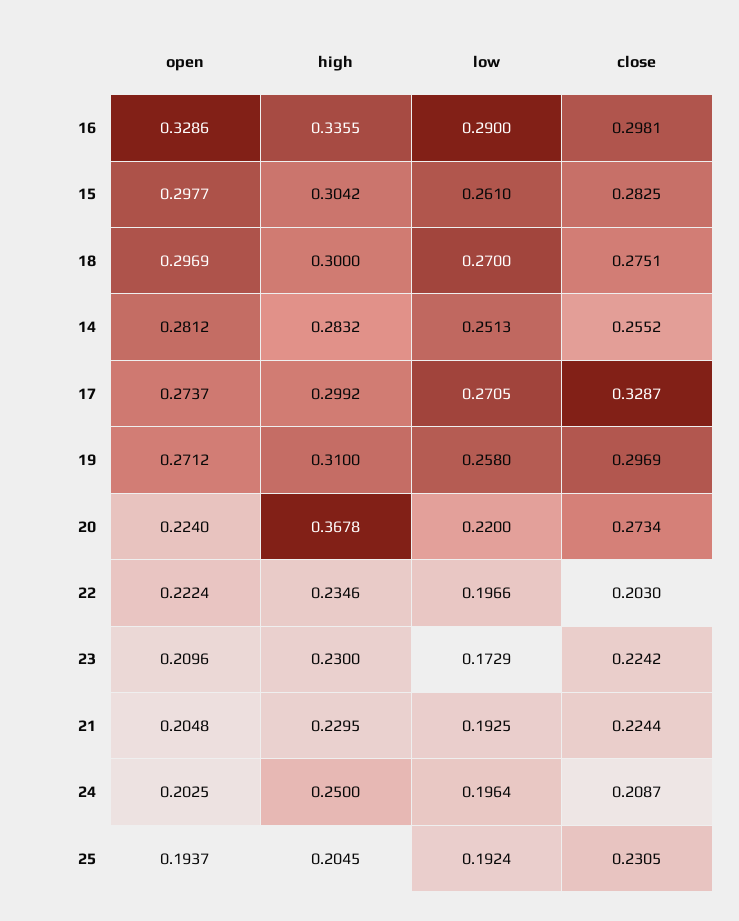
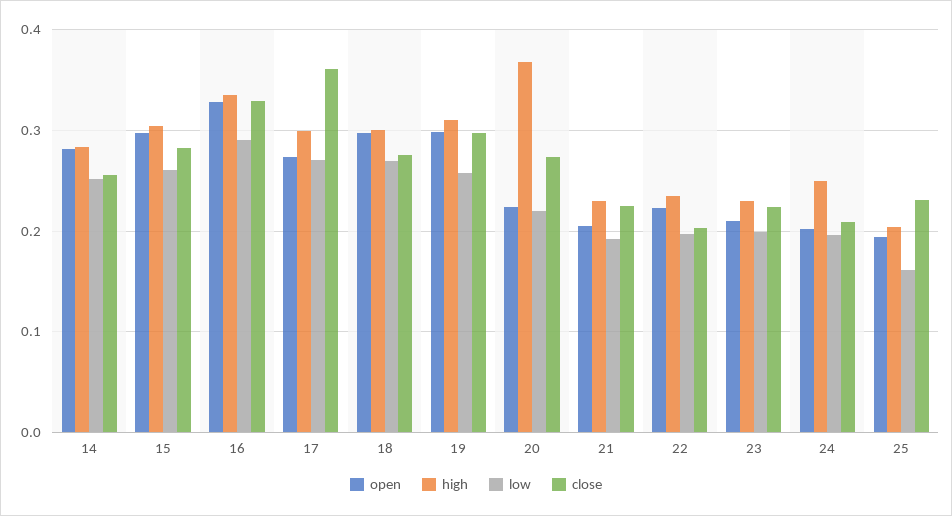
close, 16: 0.2981 -> 0.33
close, 17: 0.3287 -> 0.36
open, 19: 0.2712 -> 0.3
low, 23: 0.1729 -> 0.2
low, 25: 0.1924 -> 0.16

